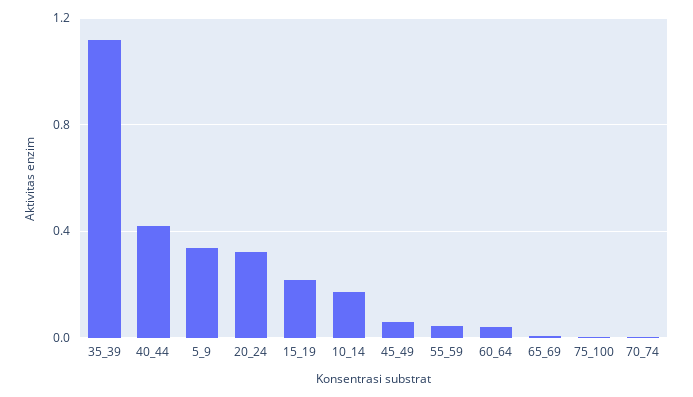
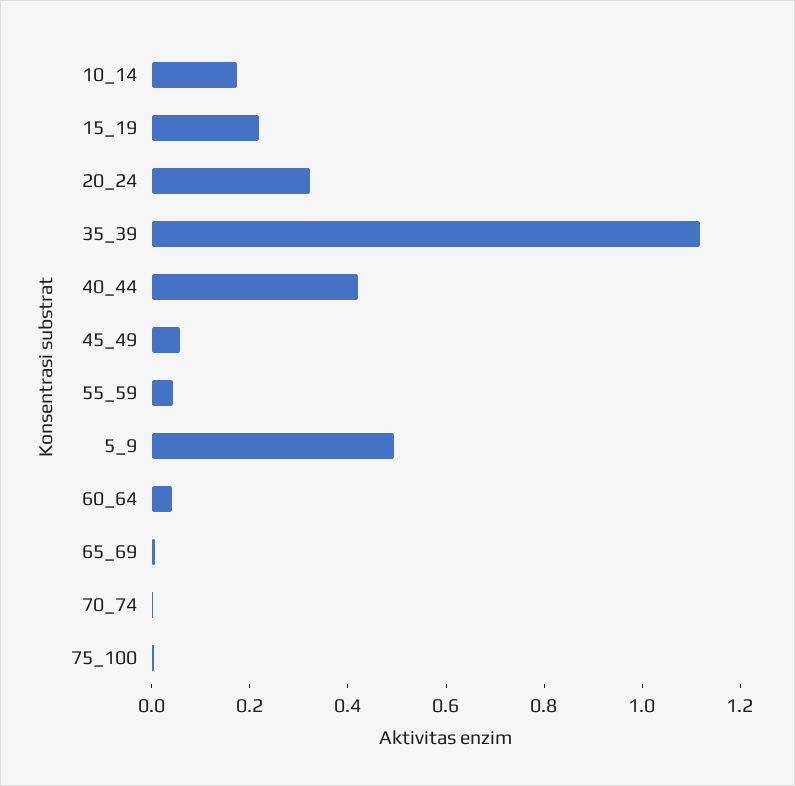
5_9: 0.35 -> 0.5

